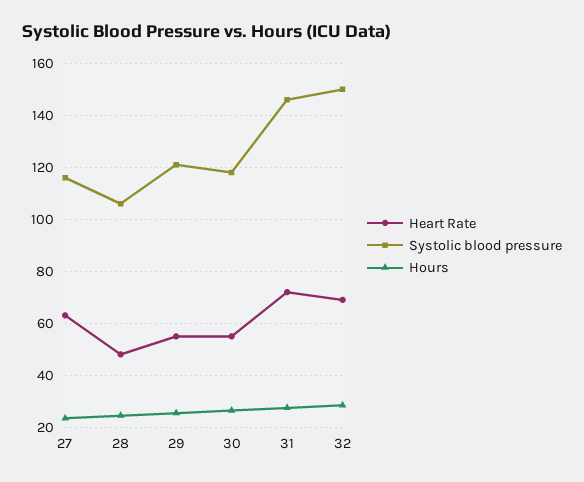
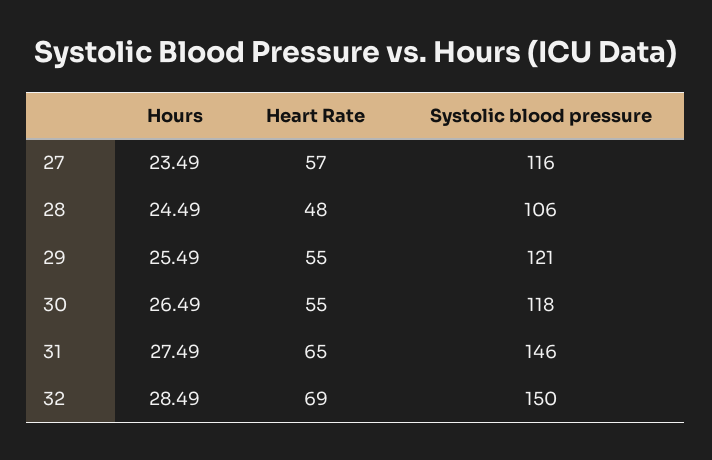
Heart Rate, 27: 62.5 -> 57
Heart Rate, 31: 72.5 -> 65

